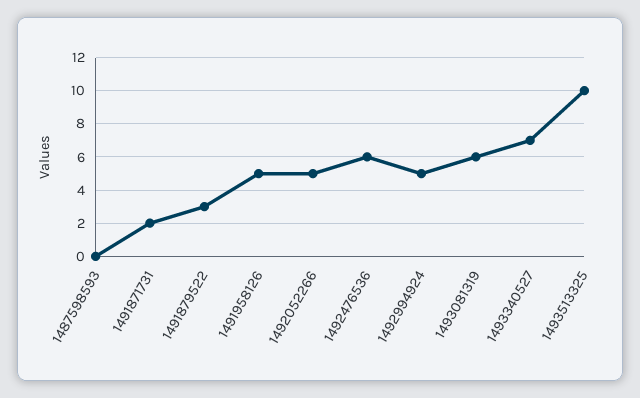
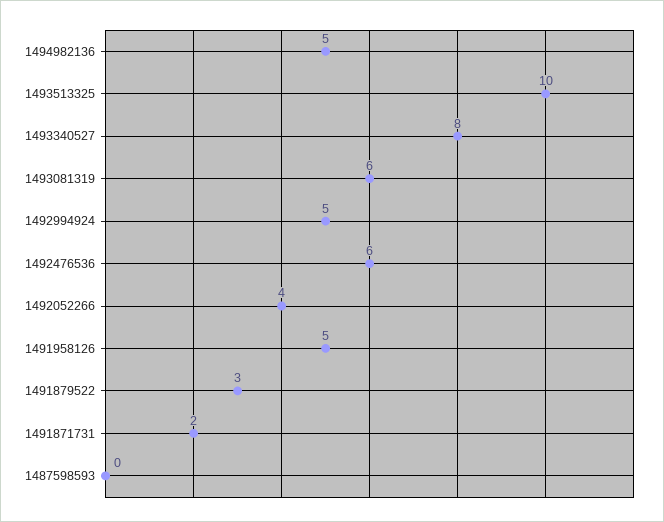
1492052266: 5 -> 4
1493340527: 7 -> 8
1494982136: none -> 5

